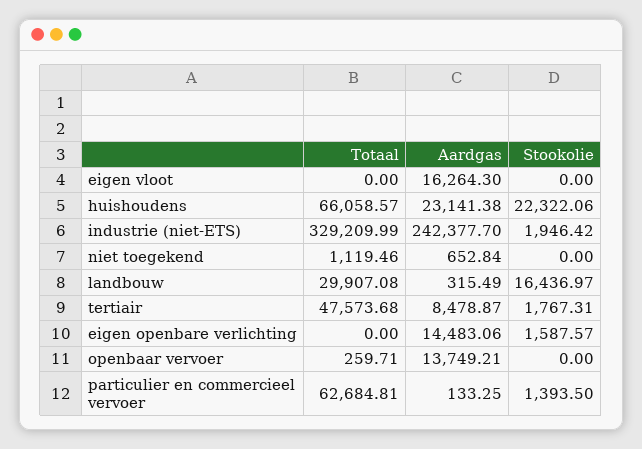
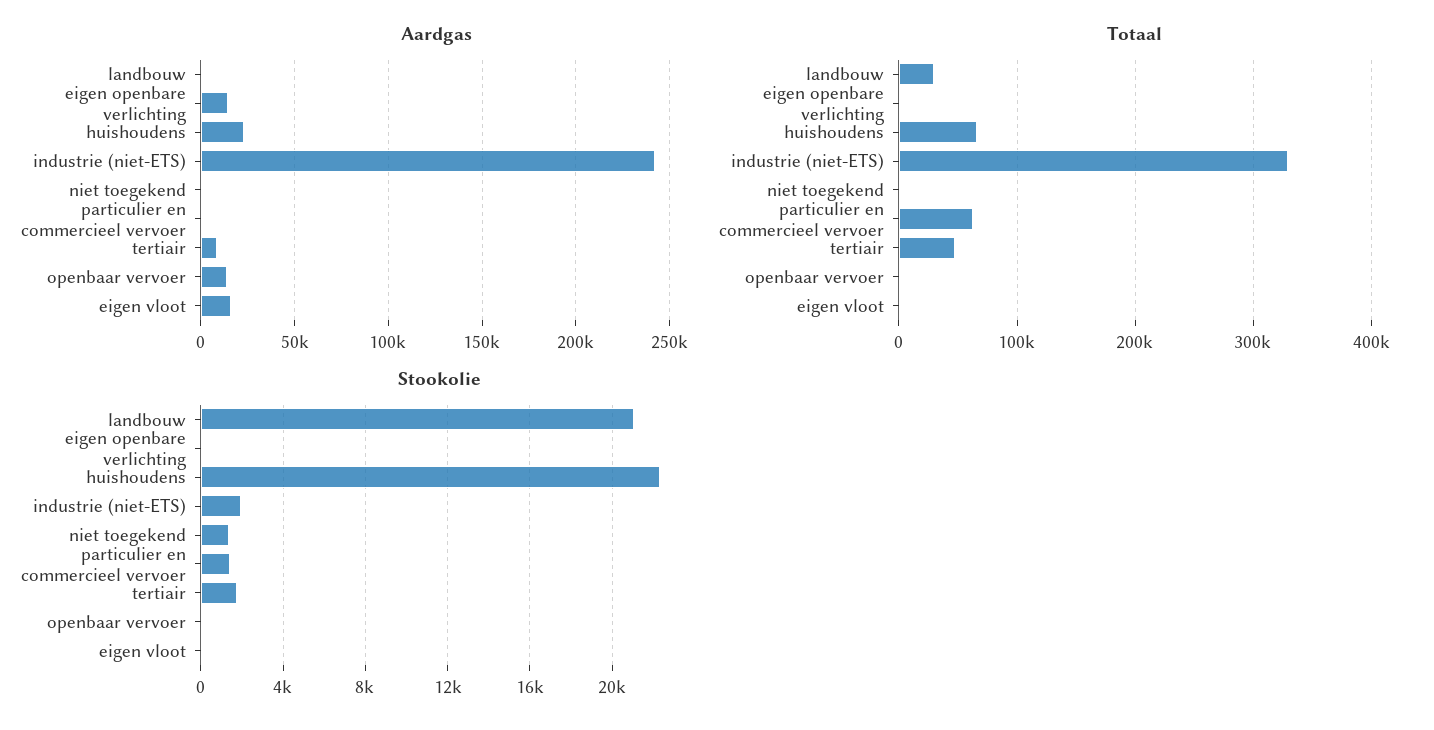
Stookolie, niet toegekend: 0 -> 1500
Stookolie, landbouw: 16436.97 -> 21000
Stookolie, eigen openbare verlichting: 1587.57 -> 0

